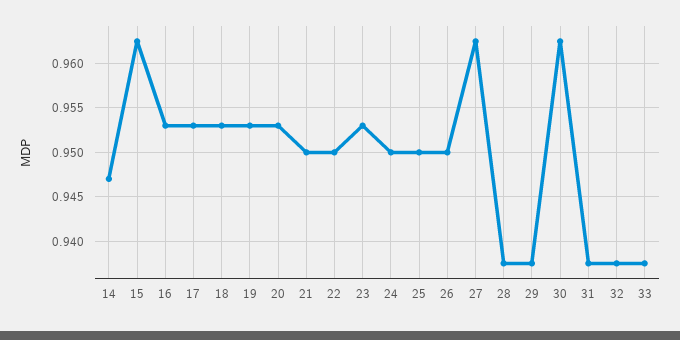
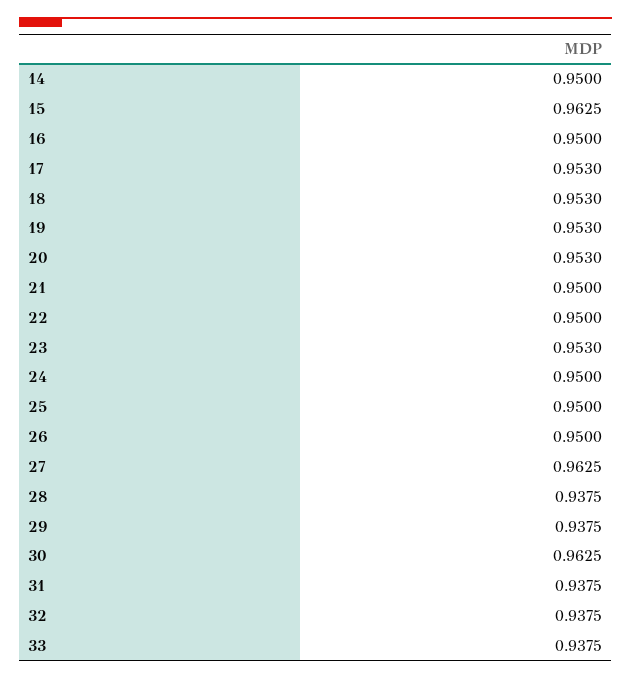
14: 0.947 -> 0.95
16: 0.953 -> 0.95

